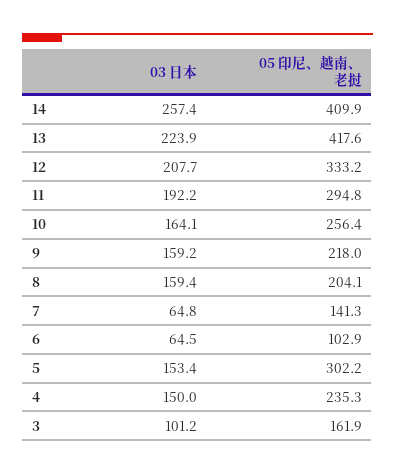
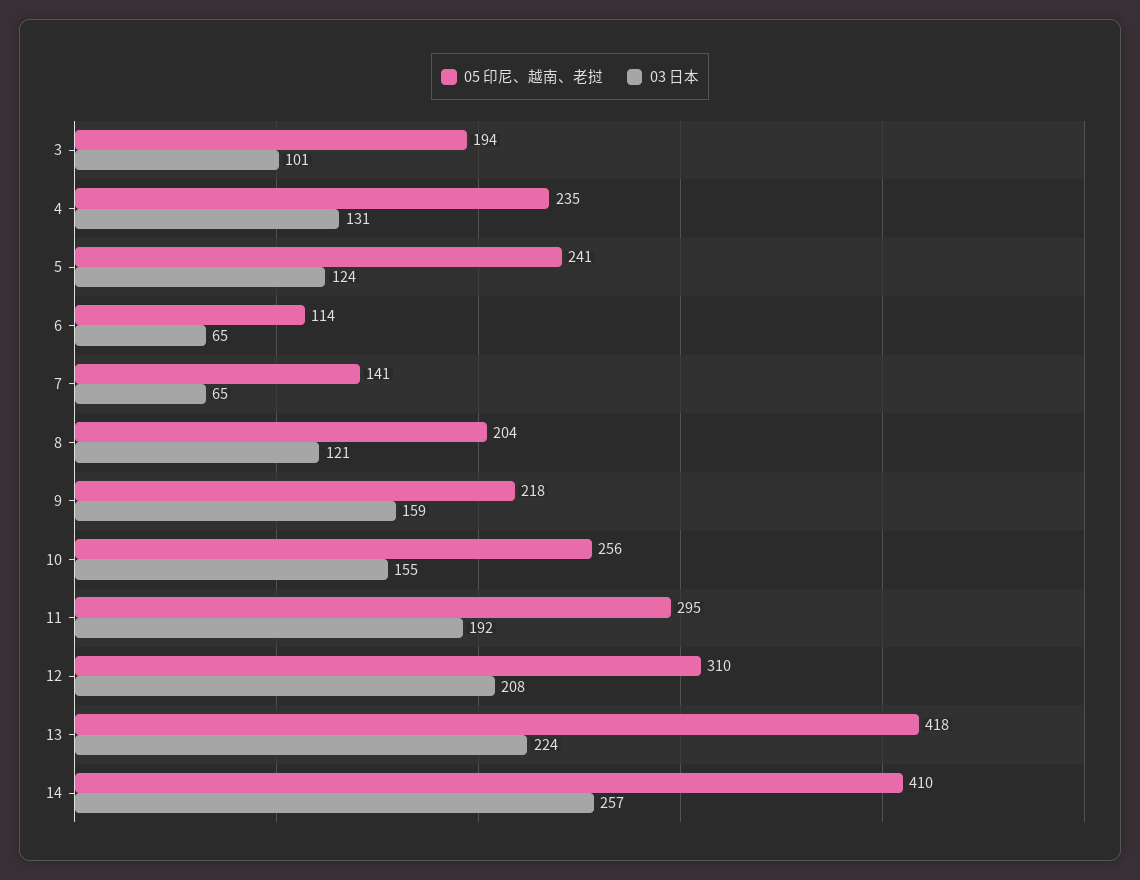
05 印尼、越南、老挝, 12: 333.2 -> 310
03 日本, 10: 164.1 -> 155
03 日本, 8: 159.4 -> 121
05 印尼、越南、老挝, 6: 102.9 -> 114
03 日本, 5: 153.4 -> 124
05 印尼、越南、老挝, 5: 302.2 -> 241
03 日本, 4: 150 -> 131
05 印尼、越南、老挝, 3: 161.9 -> 194

